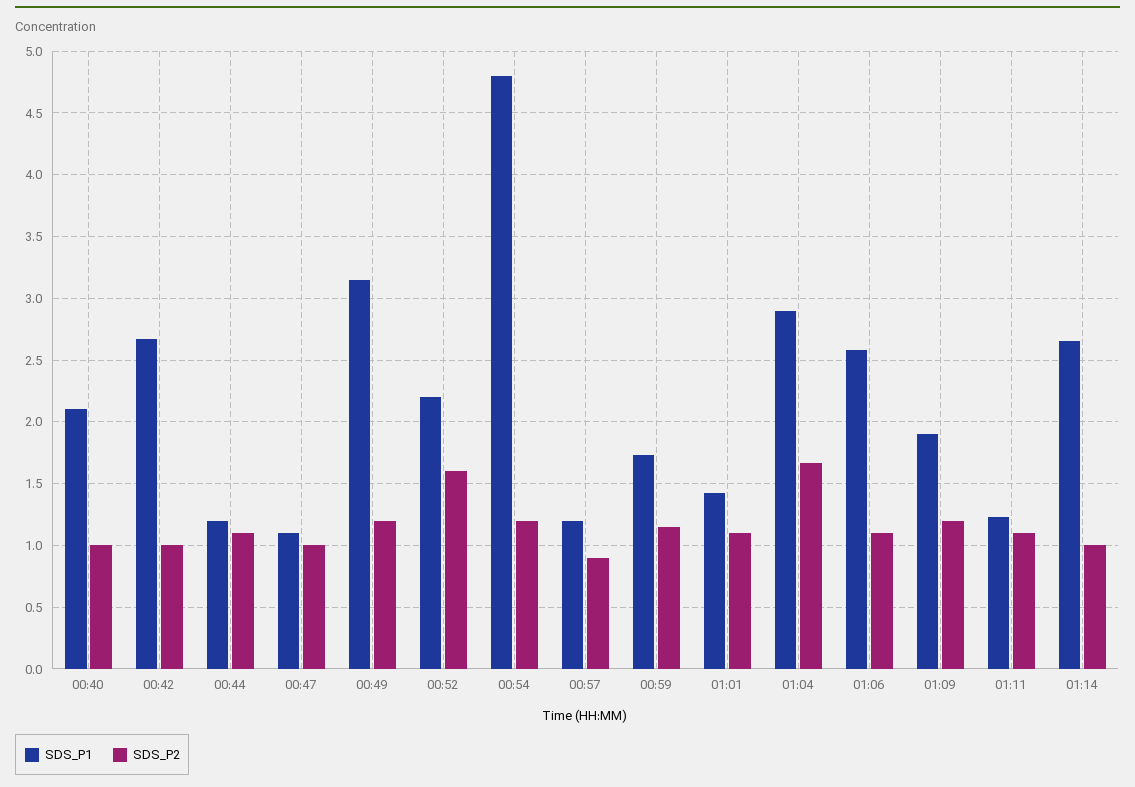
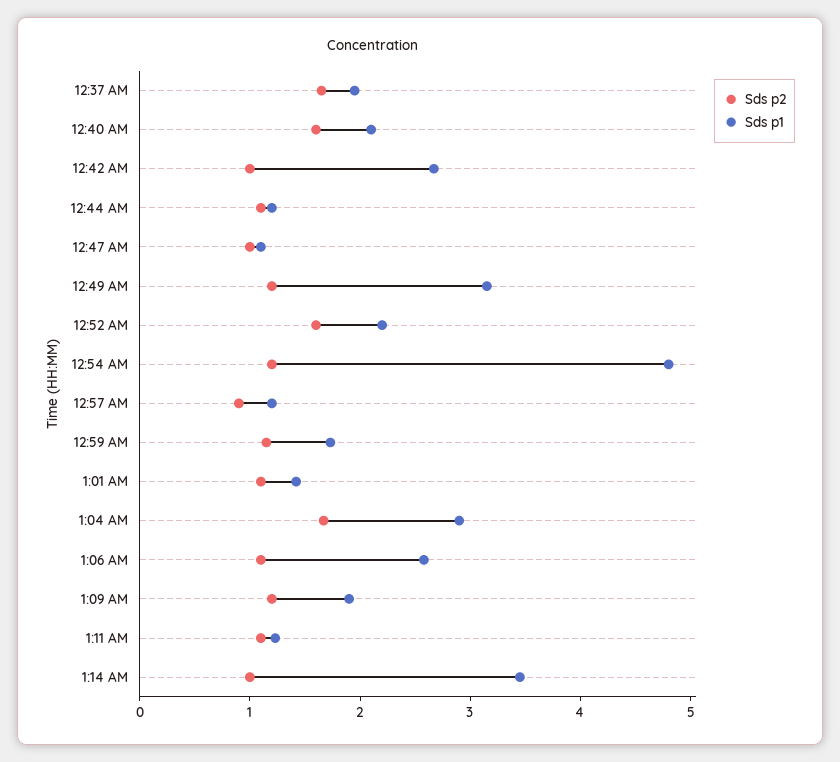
SDS_P2, 00:40: 1 -> 1.6
SDS_P1, 01:14: 2.65 -> 3.4
SDS_P2, 12:37 AM: none -> 1.6
SDS_P1, 12:37 AM: none -> 2

